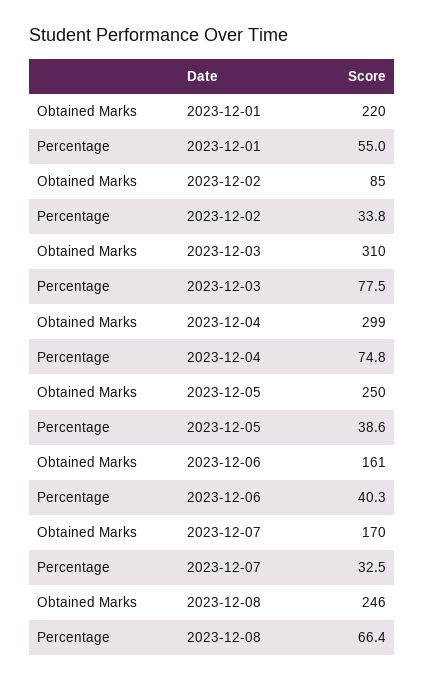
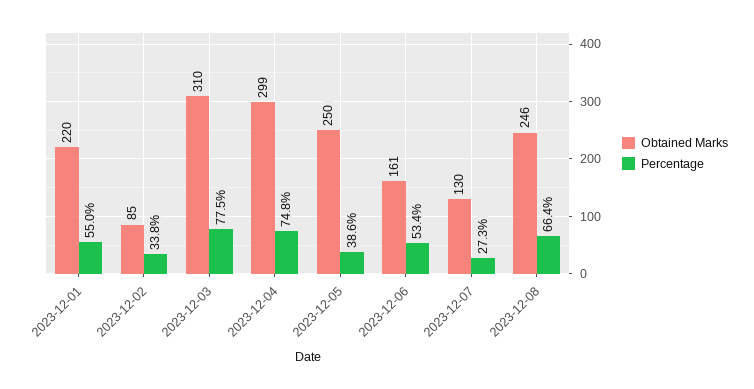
Percentage, 2023-12-06: 40.3 -> 53.4
Obtained Marks, 2023-12-07: 170 -> 130
Percentage, 2023-12-07: 32.5 -> 27.3

